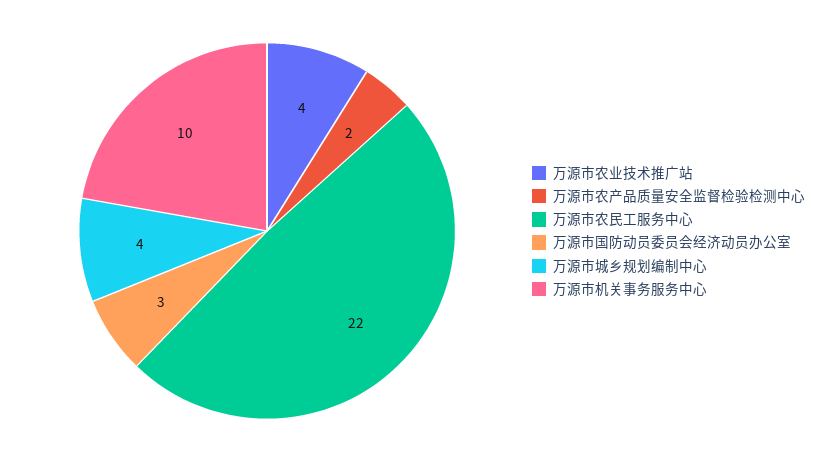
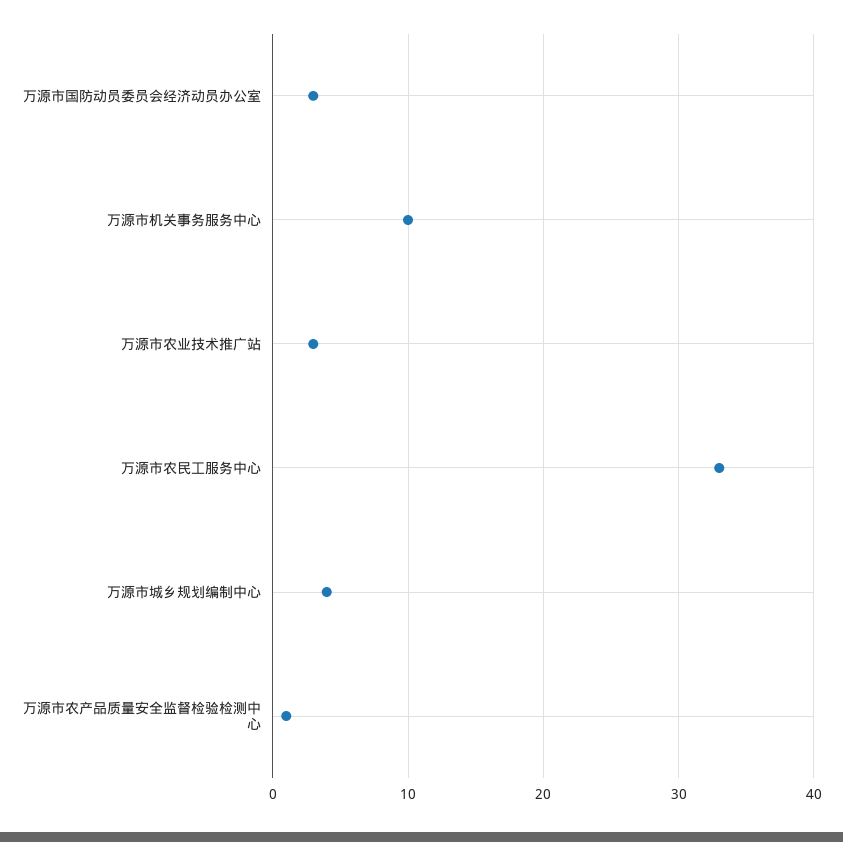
万源市农业技术推广站: 4 -> 3
万源市农产品质量安全监督检验检测中心: 2 -> 1
万源市农民工服务中心: 22 -> 33

